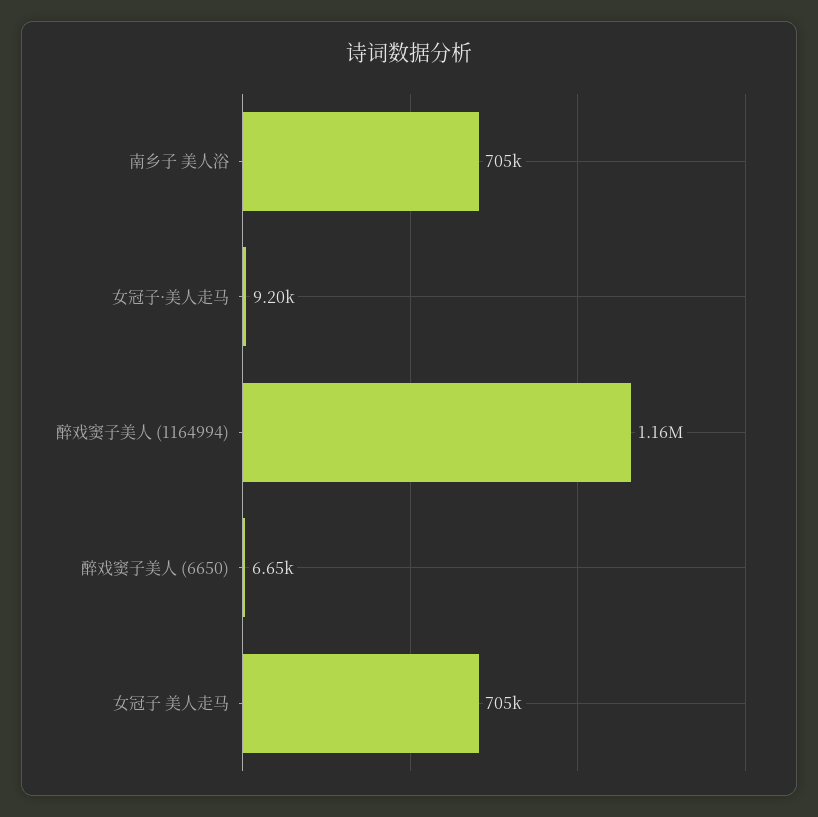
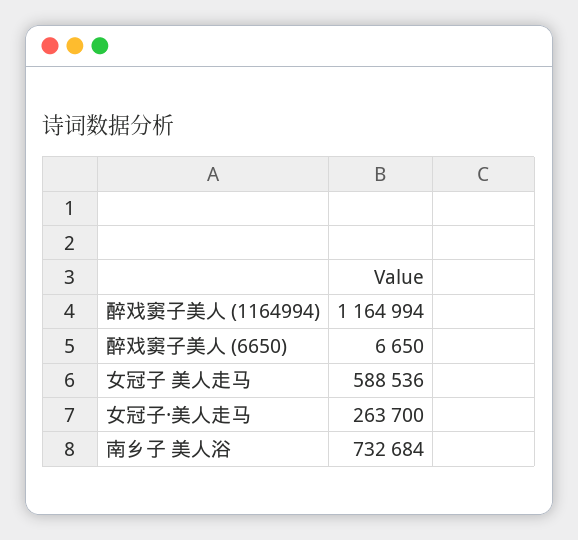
南乡子 美人浴: 705000 -> 732684
女冠子·美人走马: 9200 -> 263700
女冠子 美人走马: 705000 -> 588536

